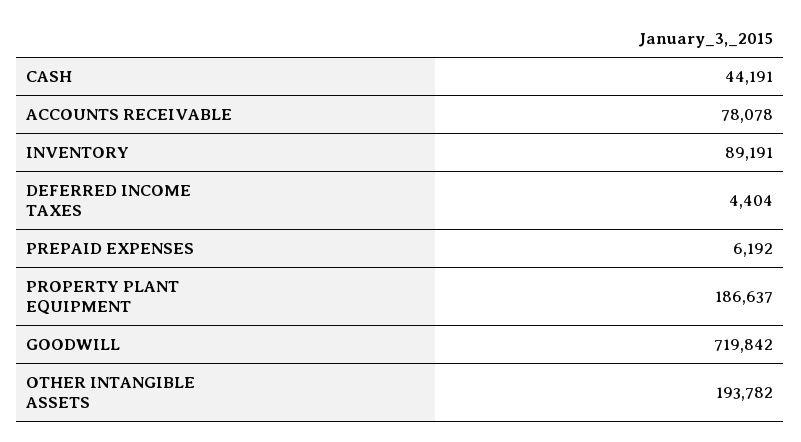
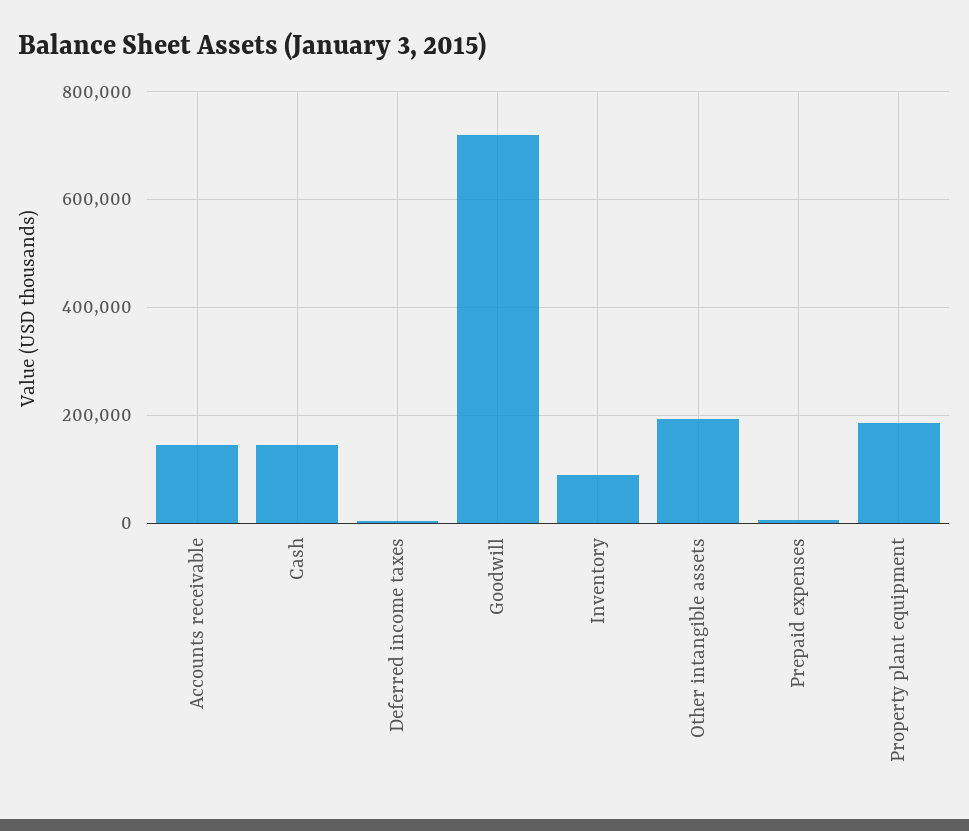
CASH: 44191 -> 140000
ACCOUNTS RECEIVABLE: 78078 -> 140000

